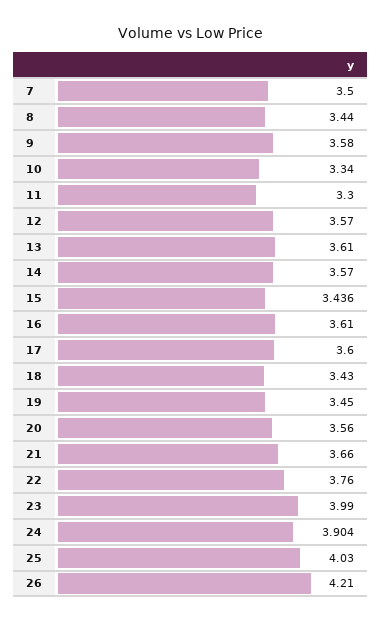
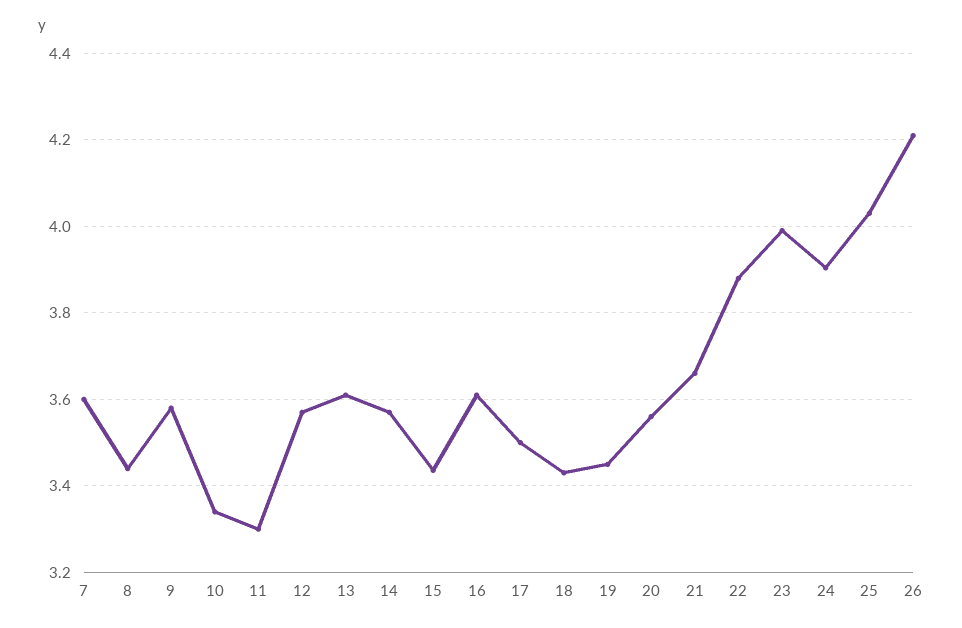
7: 3.5 -> 3.6
17: 3.6 -> 3.5
22: 3.76 -> 3.88

